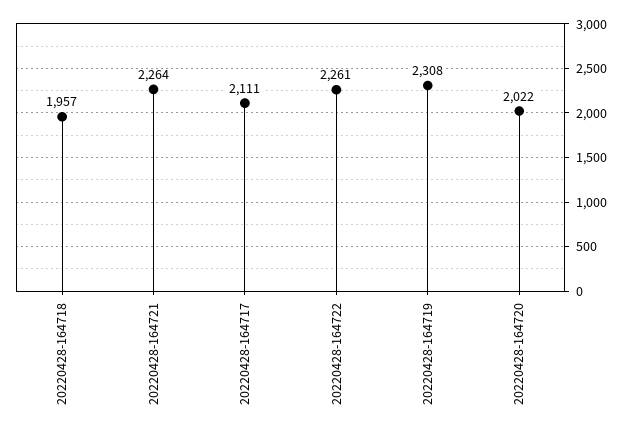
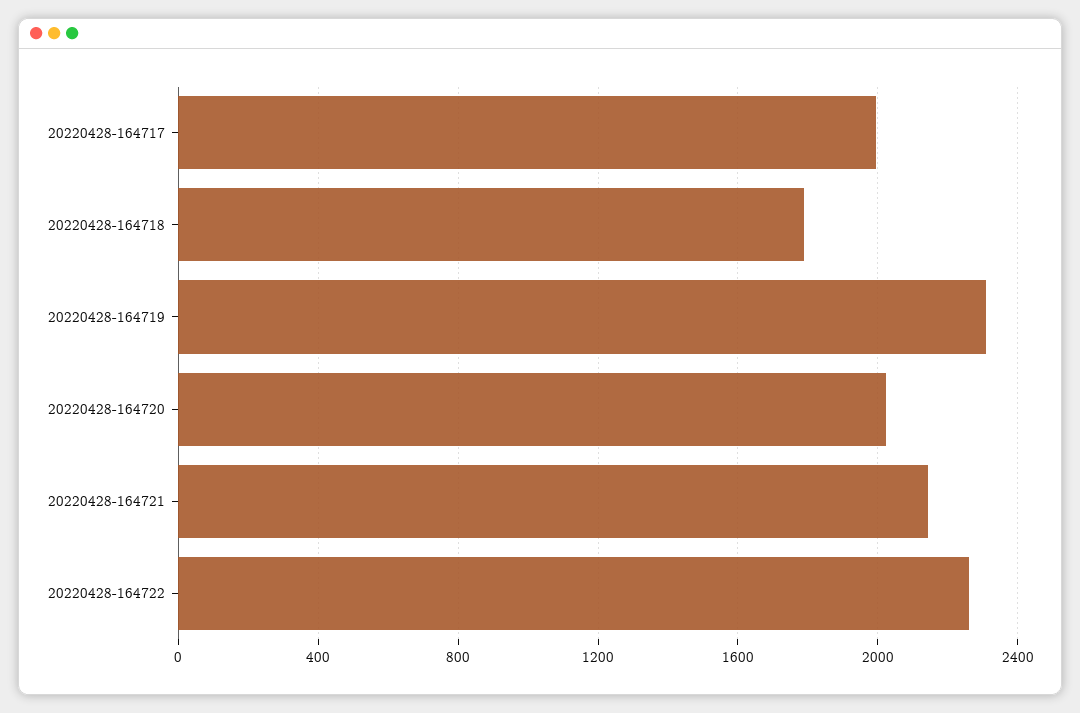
20220428-164718: 1957 -> 1800
20220428-164721: 2264 -> 2150
20220428-164717: 2111 -> 2000

